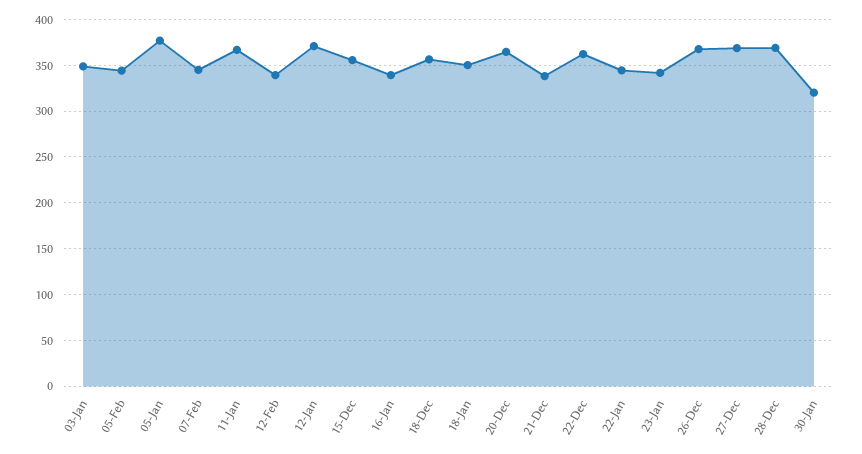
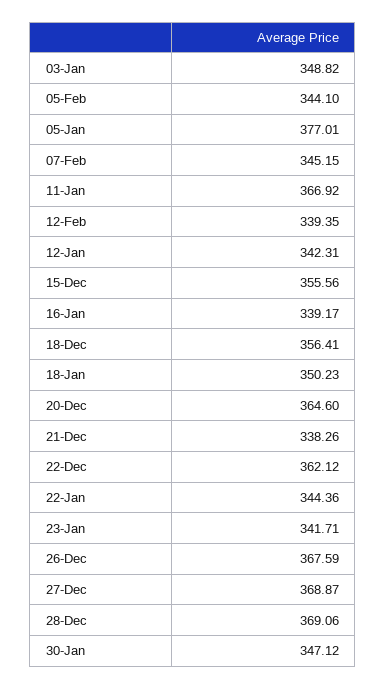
12-Jan: 370 -> 342.31
30-Jan: 320 -> 347.12

